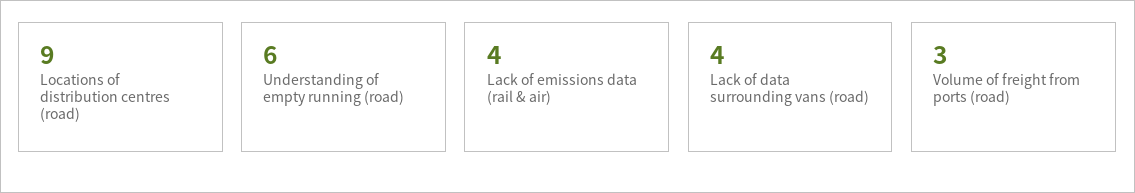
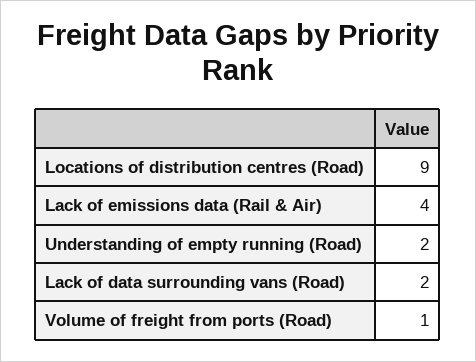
Understanding of empty running (road): 6 -> 2
Lack of data surrounding vans (road): 4 -> 2
Volume of freight from ports (road): 3 -> 1

